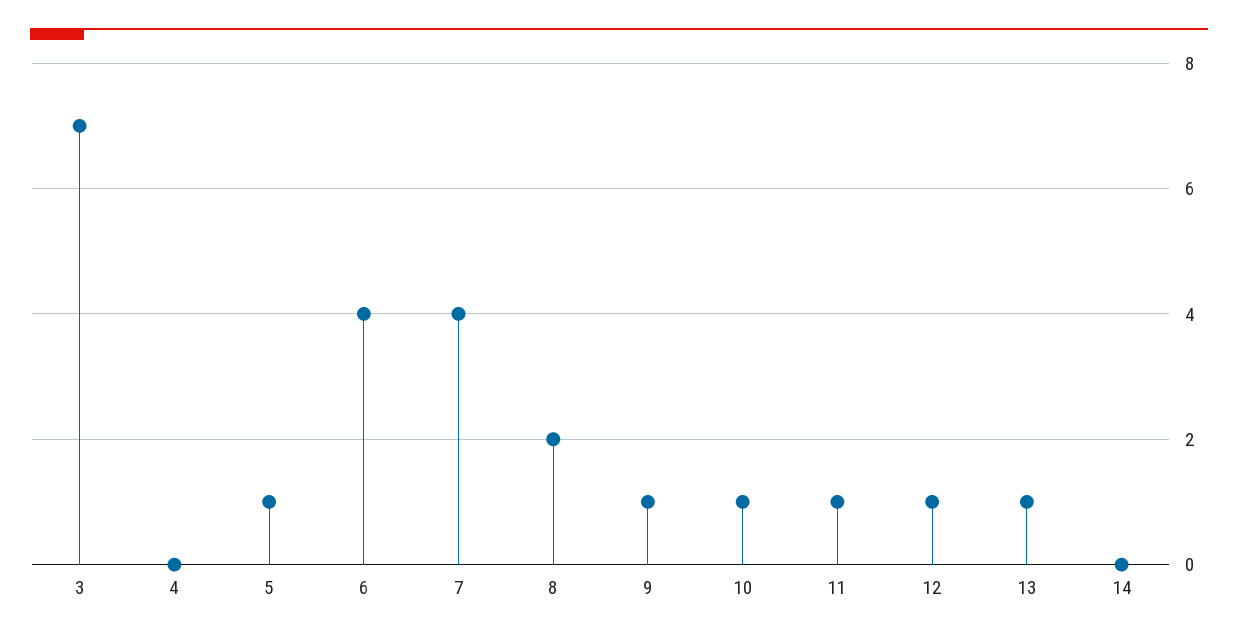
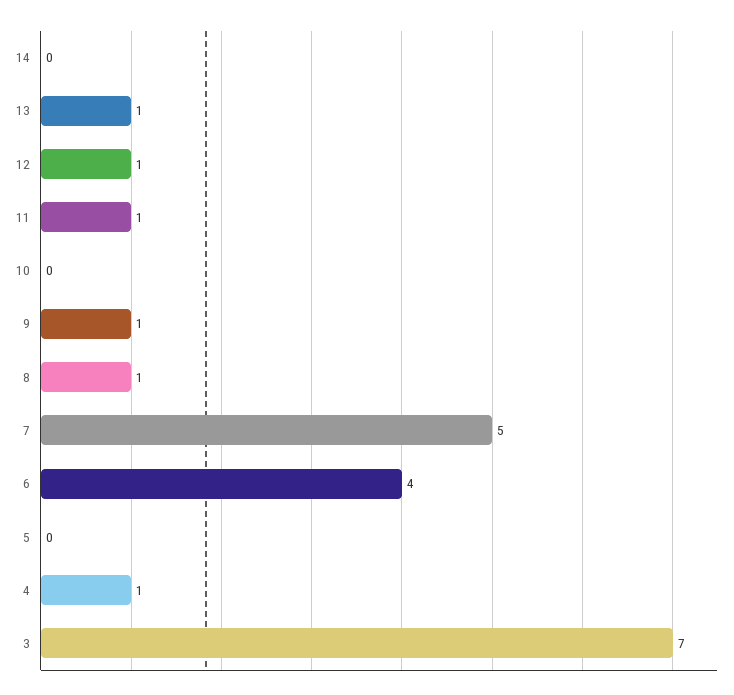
4: 0 -> 1
5: 1 -> 0
7: 4 -> 5
8: 2 -> 1
10: 1 -> 0

